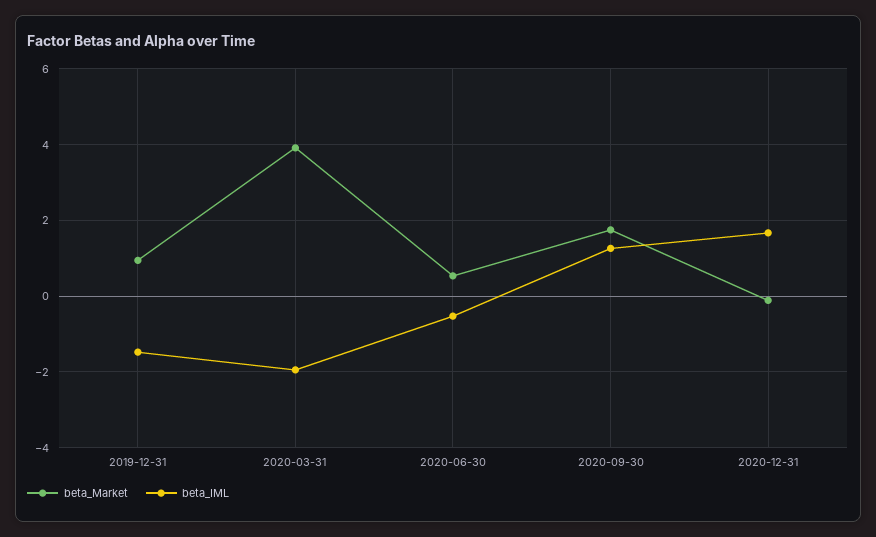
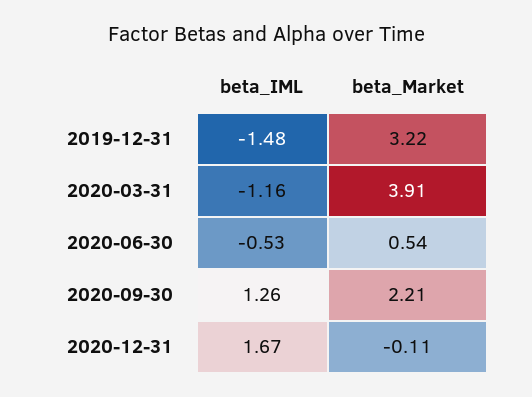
beta_Market, 2019-12-31: 1 -> 3.22
beta_IML, 2020-03-31: -2 -> -1.16
beta_Market, 2020-09-30: 1.8 -> 2.21

